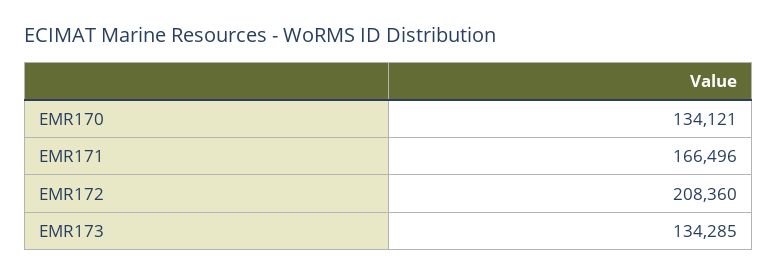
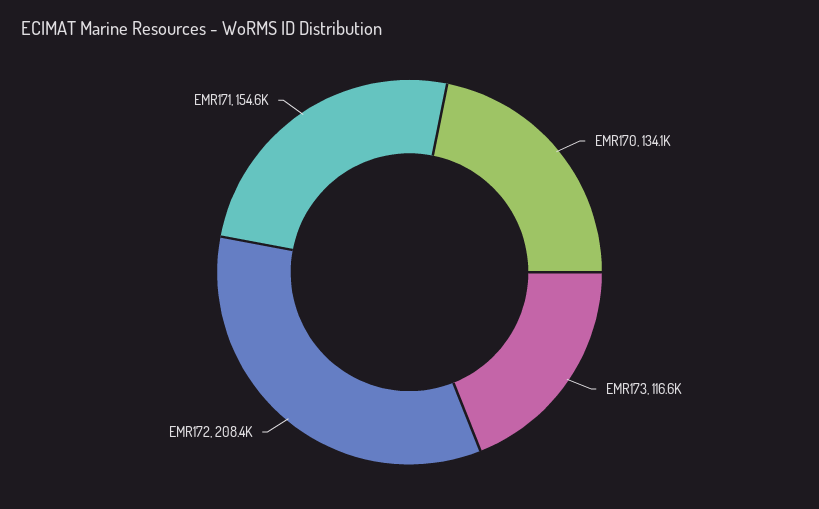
EMR171: 166496 -> 154600
EMR173: 134285 -> 116600

